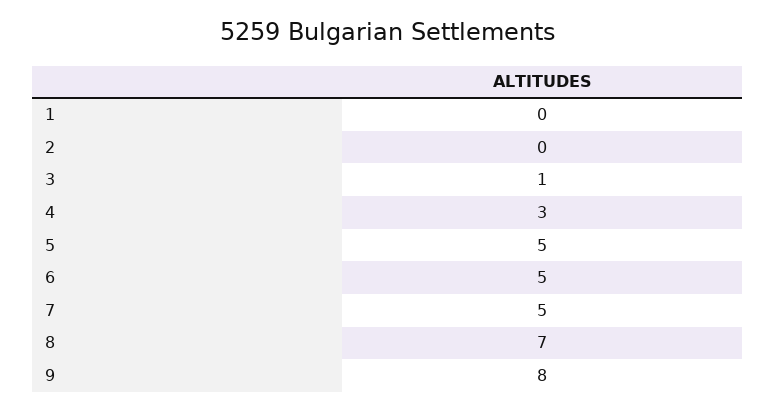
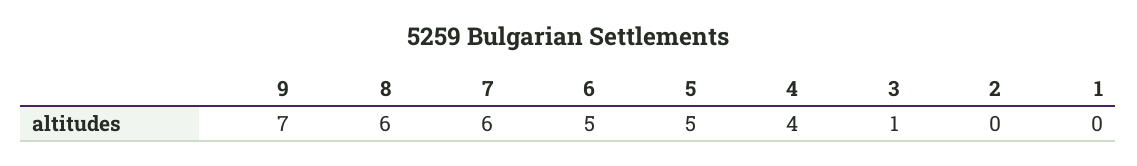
4: 3 -> 4
7: 5 -> 6
8: 7 -> 6
9: 8 -> 7

